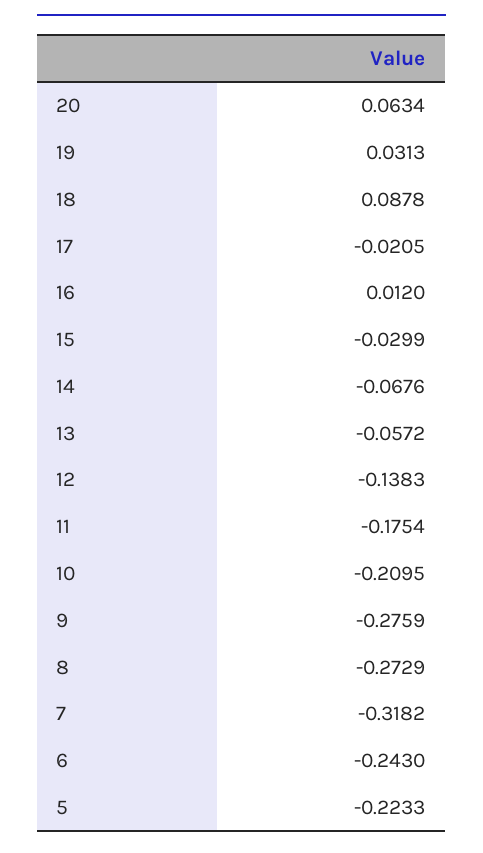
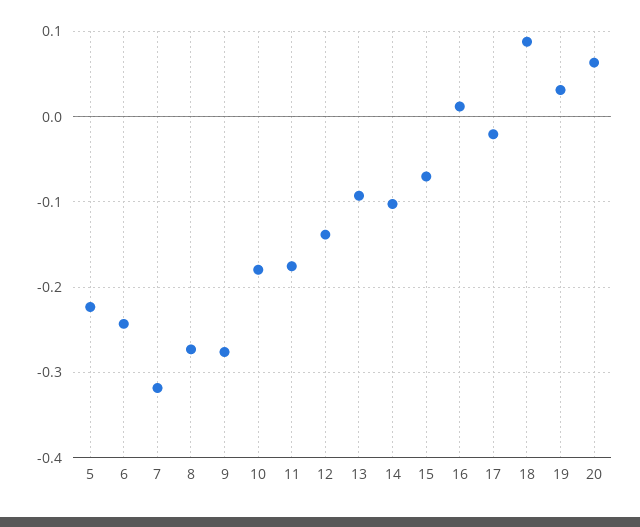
15: -0.0299 -> -0.07
14: -0.0676 -> -0.1
13: -0.0572 -> -0.09
10: -0.2095 -> -0.18

